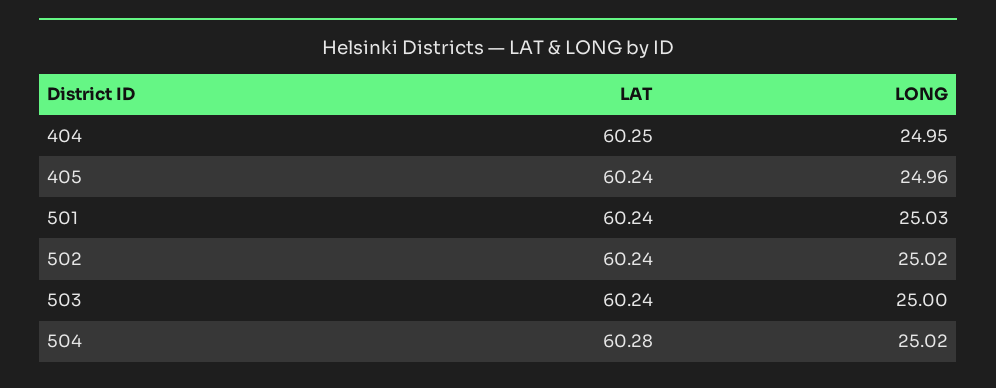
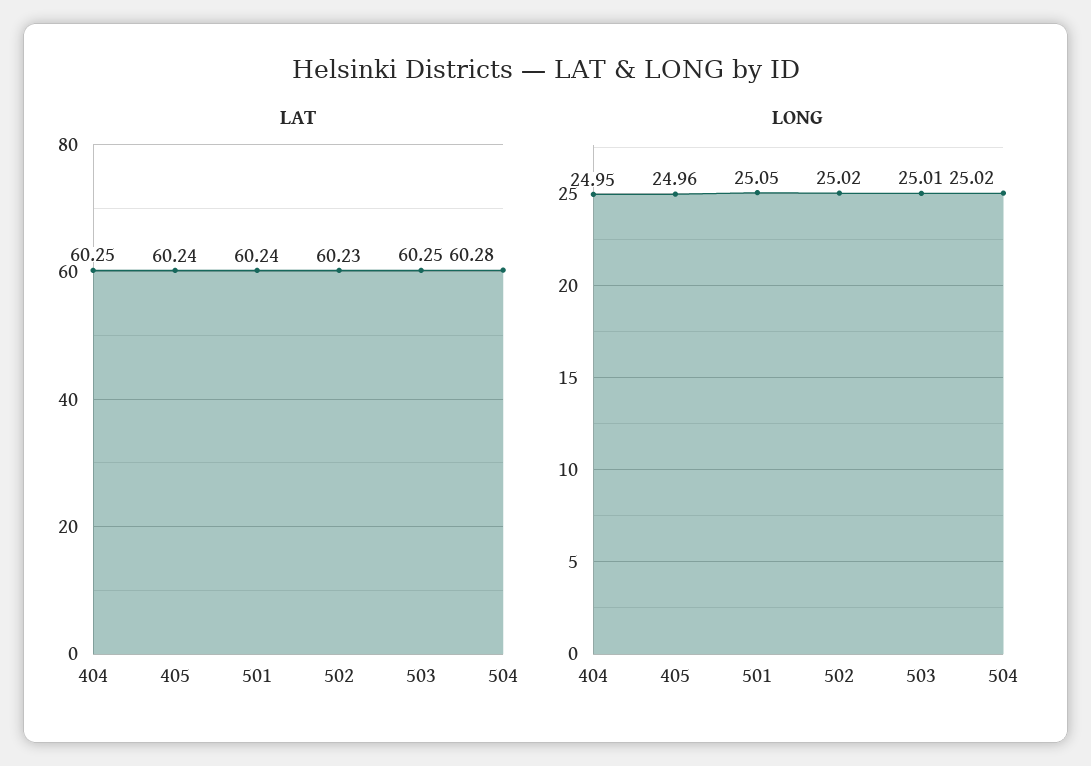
LONG, 501: 25.03 -> 25.05
LAT, 502: 60.24 -> 60.23
LAT, 503: 60.24 -> 60.25
LONG, 503: 25 -> 25.01

